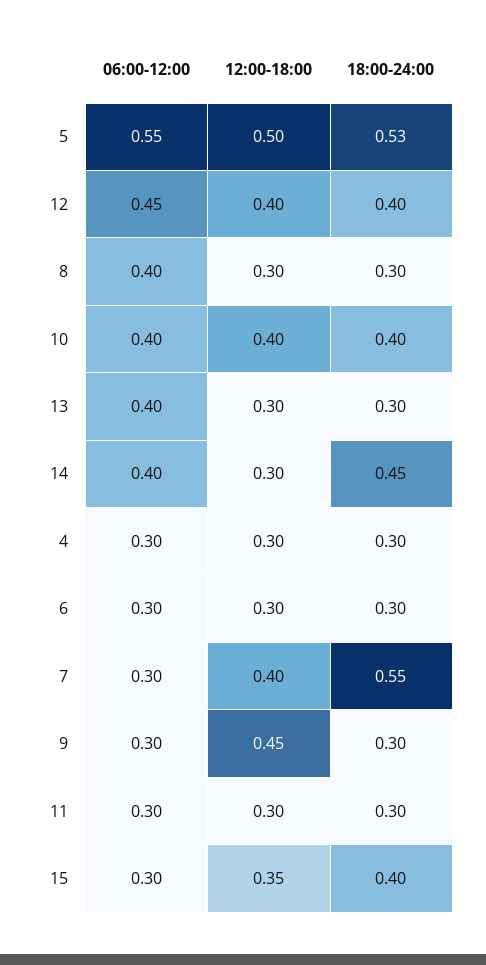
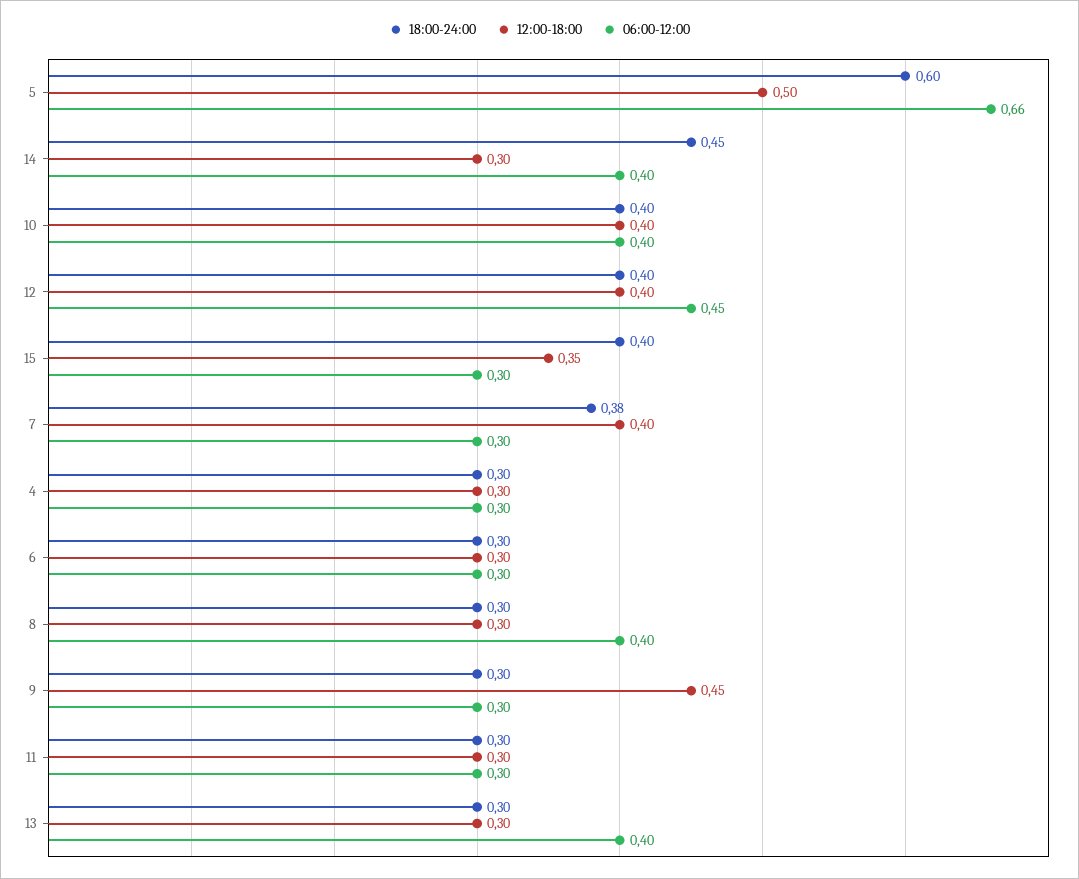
06:00-12:00, 5: 0.55 -> 0.66
18:00-24:00, 5: 0.53 -> 0.6
18:00-24:00, 7: 0.55 -> 0.38

